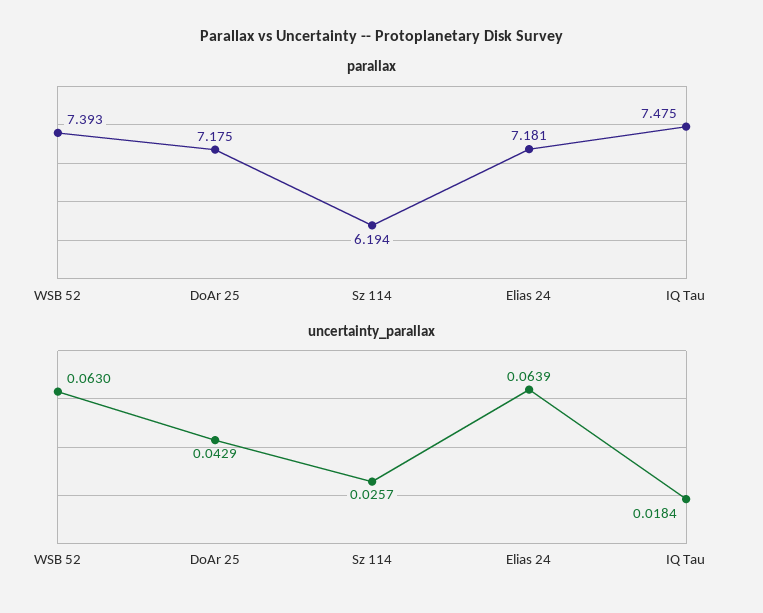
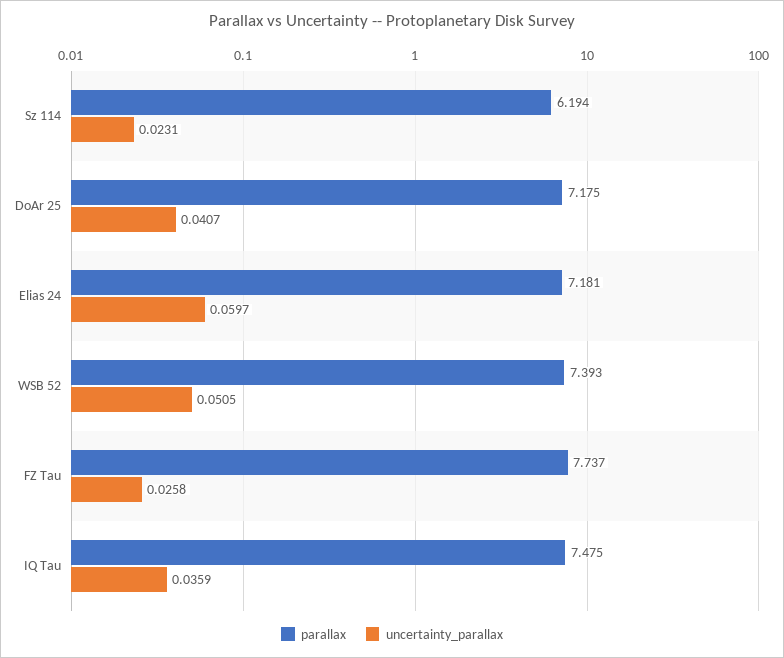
uncertainty_parallax, WSB 52: 0.063 -> 0.0505
uncertainty_parallax, DoAr 25: 0.0429 -> 0.0407
uncertainty_parallax, Sz 114: 0.0257 -> 0.0231
uncertainty_parallax, Elias 24: 0.0639 -> 0.0597
uncertainty_parallax, IQ Tau: 0.0184 -> 0.0359
parallax, FZ Tau: none -> 7.737
uncertainty_parallax, FZ Tau: none -> 0.0258

